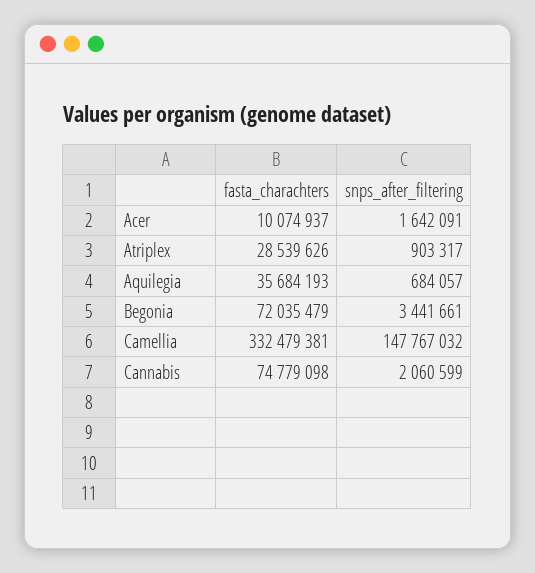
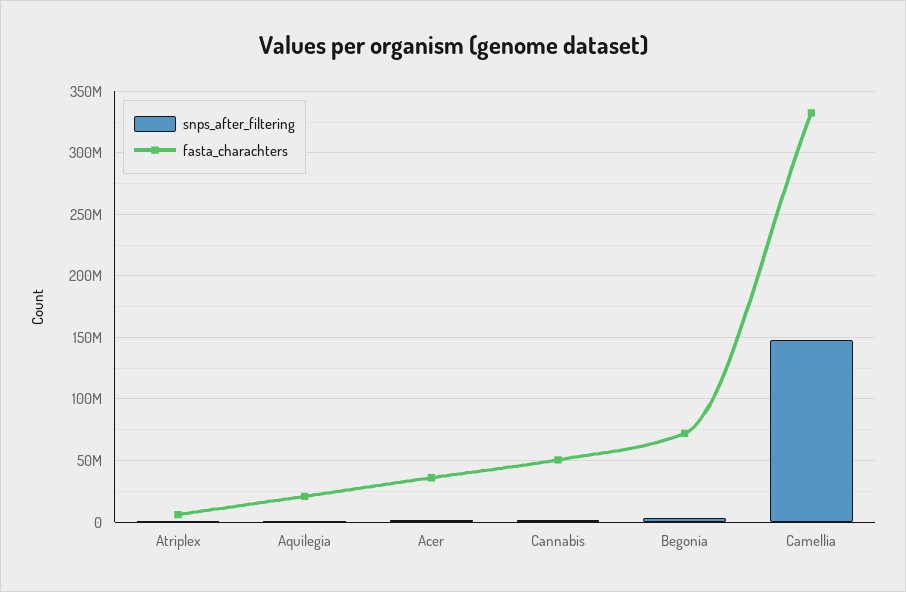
fasta_charachters, Acer: 10074937 -> 35000000
fasta_charachters, Atriplex: 28539626 -> 5000000
fasta_charachters, Aquilegia: 35684193 -> 20000000
fasta_charachters, Cannabis: 74779098 -> 50000000

